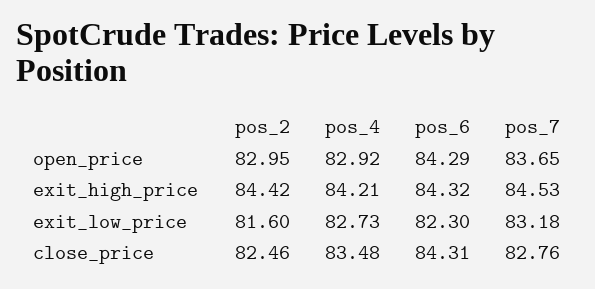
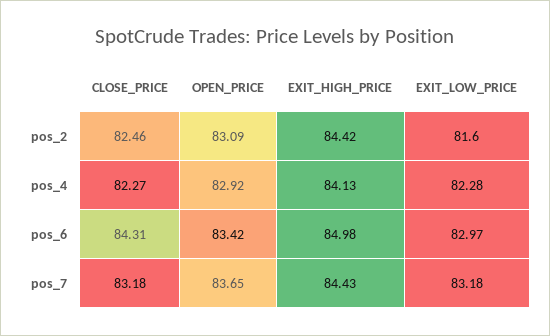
pos_2, open_price: 82.95 -> 83.09
pos_6, open_price: 84.29 -> 83.42
pos_4, exit_high_price: 84.21 -> 84.13
pos_6, exit_high_price: 84.32 -> 84.98
pos_7, exit_high_price: 84.53 -> 84.43
pos_4, exit_low_price: 82.73 -> 82.28
pos_6, exit_low_price: 82.3 -> 82.97
pos_4, close_price: 83.48 -> 82.27
pos_7, close_price: 82.76 -> 83.18

